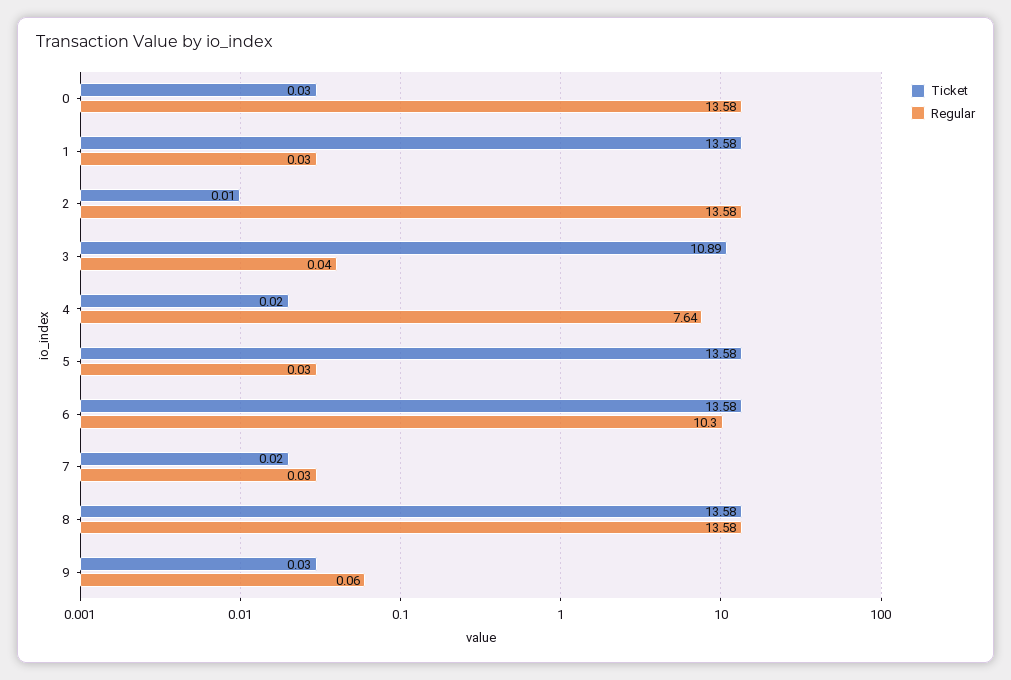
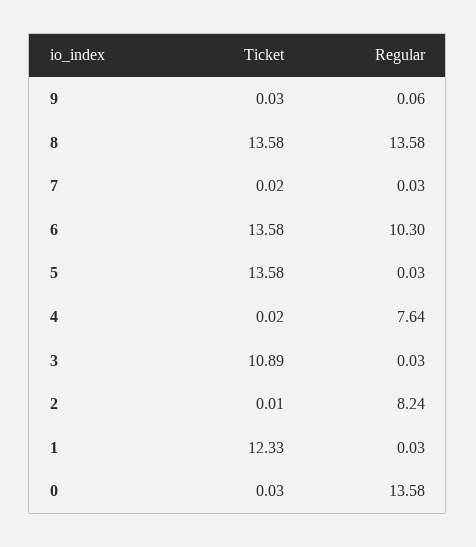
Ticket, 1: 13.58 -> 12.33
Regular, 2: 13.58 -> 8.24
Regular, 3: 0.04 -> 0.03

